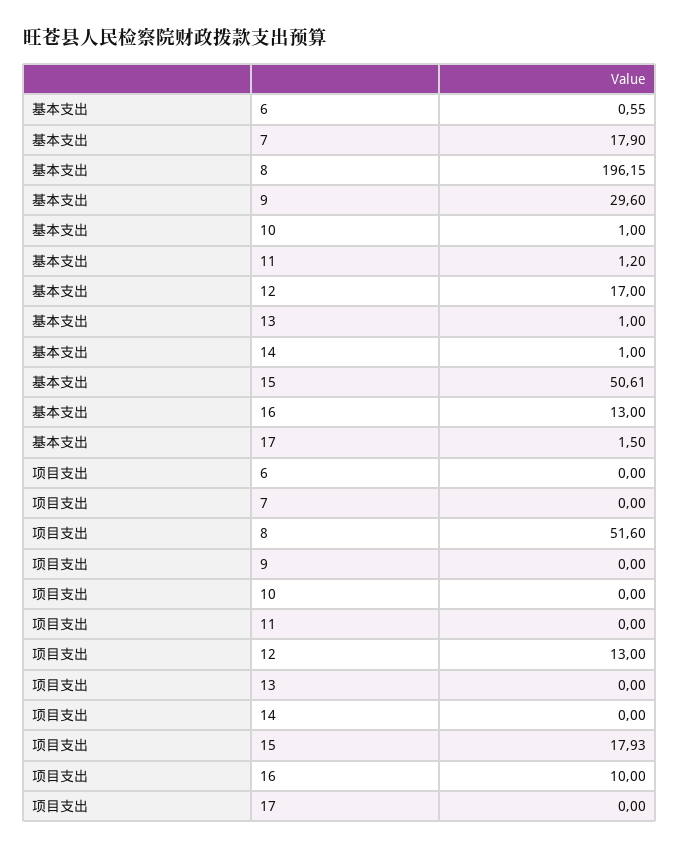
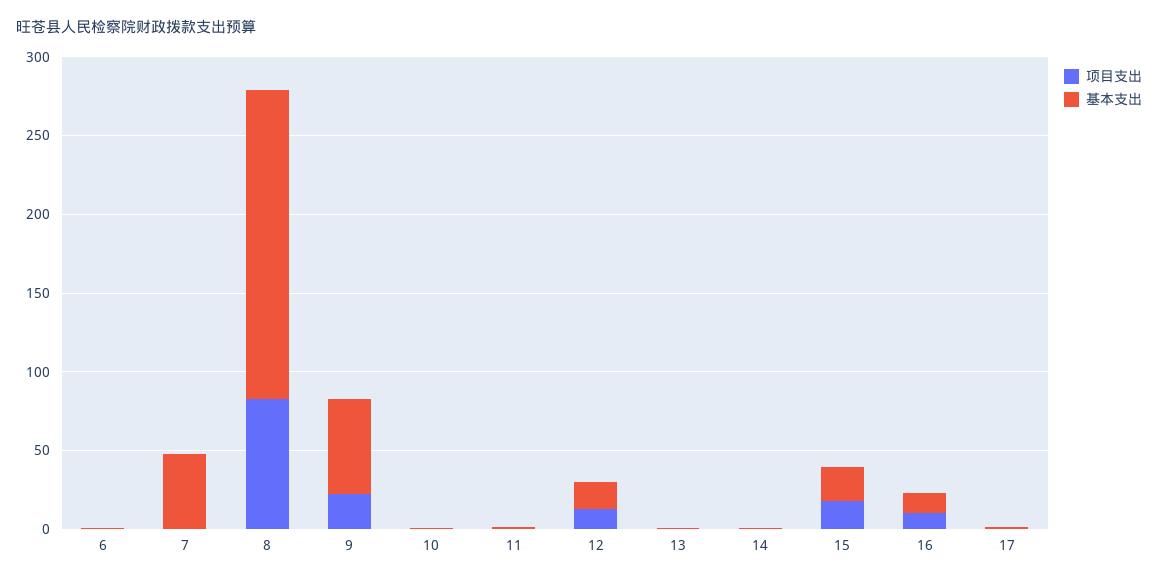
基本支出, 7: 17.9 -> 50
基本支出, 9: 29.6 -> 60
基本支出, 15: 50.61 -> 20
项目支出, 8: 51.6 -> 80
项目支出, 9: 0 -> 20

